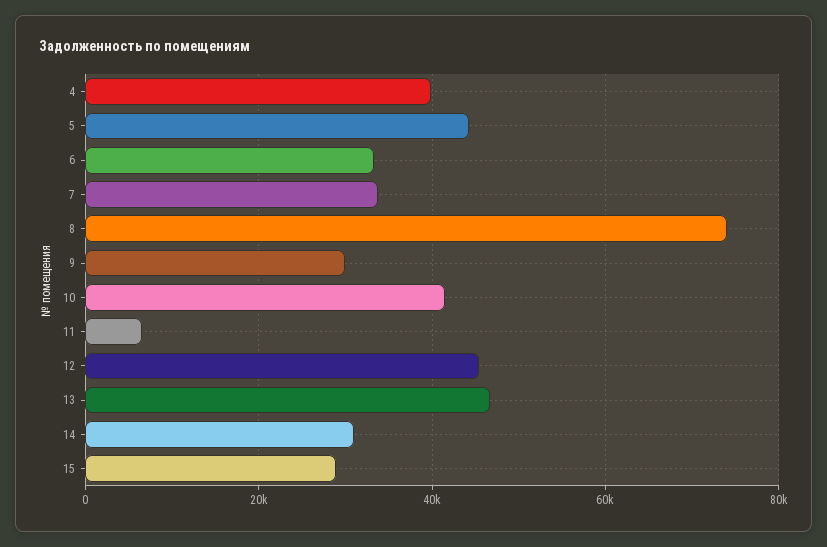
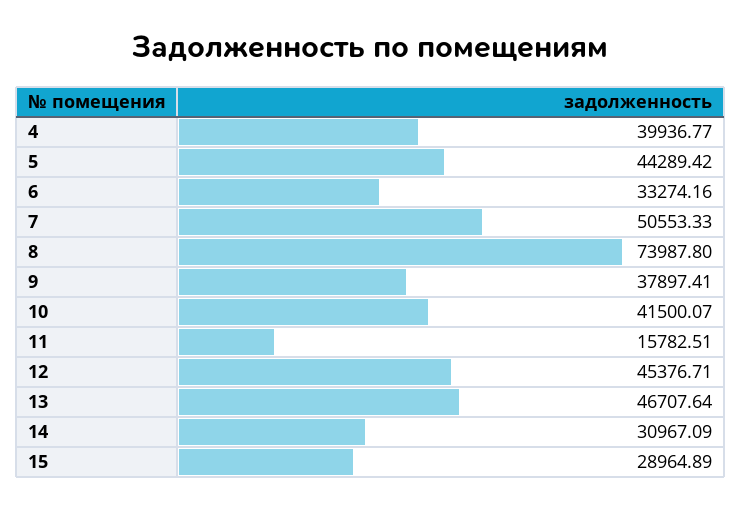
7: 34000 -> 50553.33
9: 30000 -> 37897.41
11: 6000 -> 15782.51

